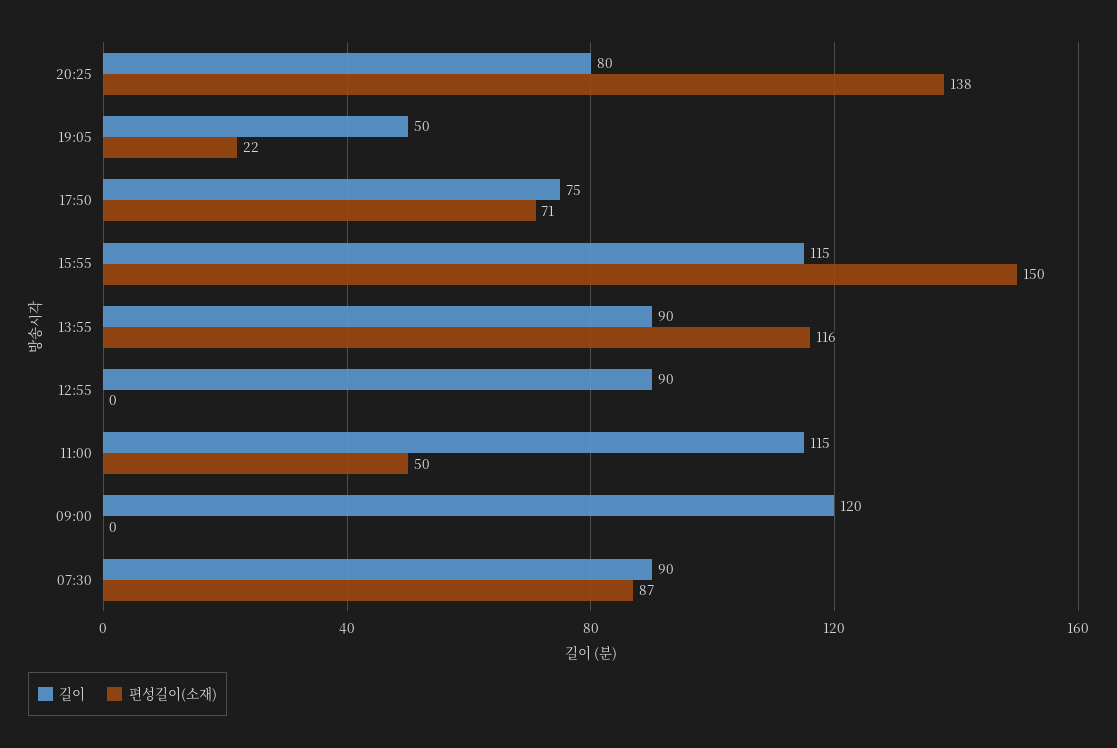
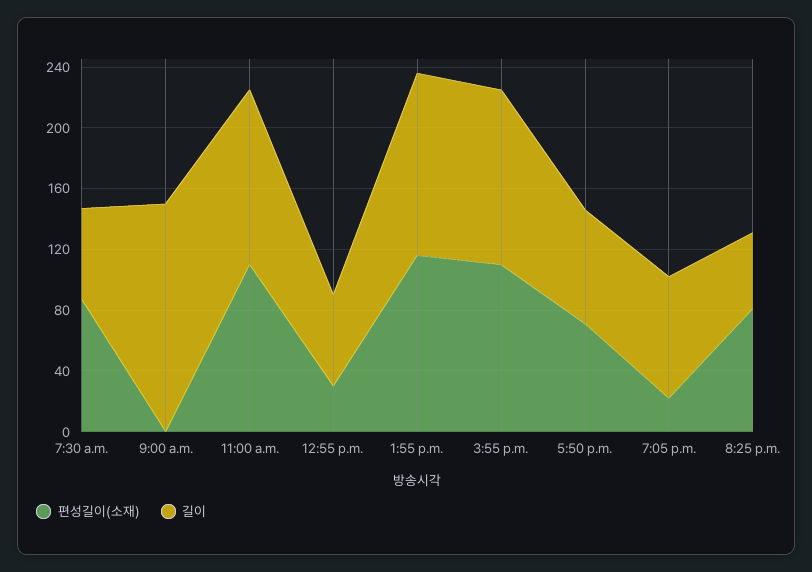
길이, 20:25: 80 -> 50
편성길이(소재), 20:25: 138 -> 80
길이, 19:05: 50 -> 80
편성길이(소재), 15:55: 150 -> 110
길이, 13:55: 90 -> 120
길이, 12:55: 90 -> 60
편성길이(소재), 12:55: 0 -> 30
편성길이(소재), 11:00: 50 -> 110
길이, 09:00: 120 -> 150
길이, 07:30: 90 -> 60

